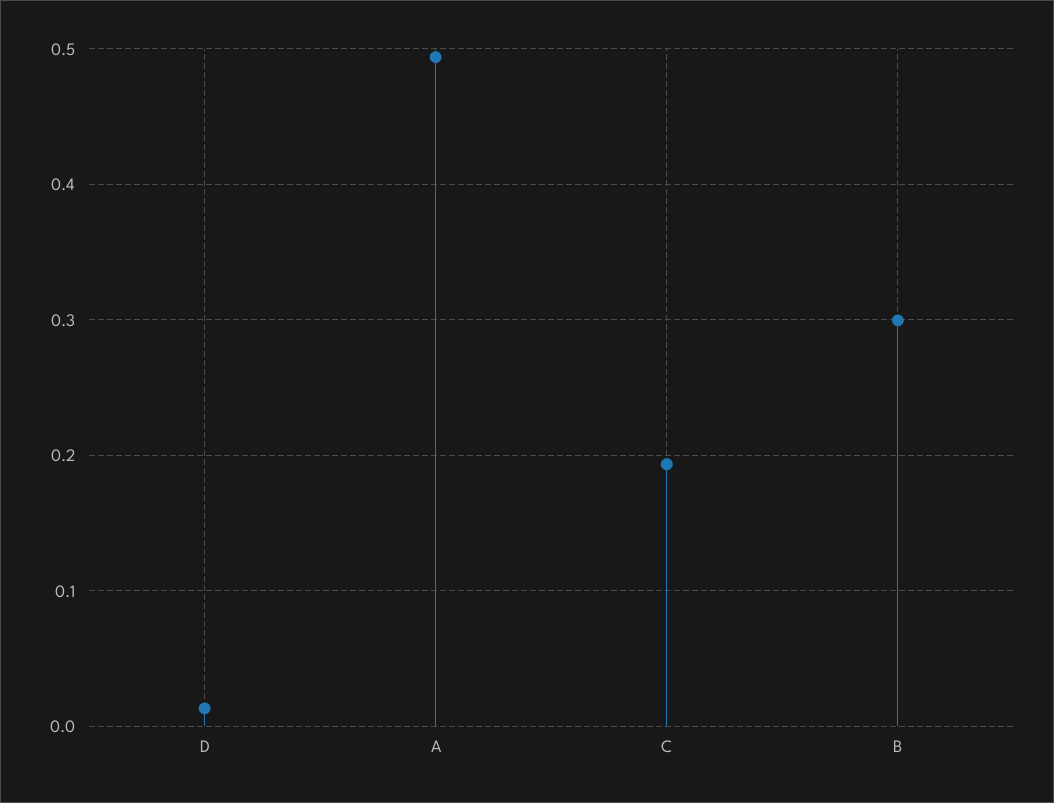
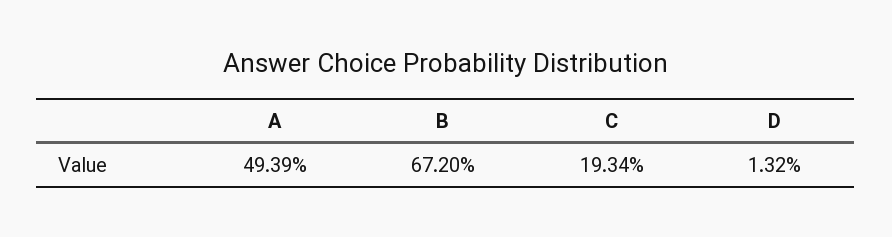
B: 0.3 -> 0.672

